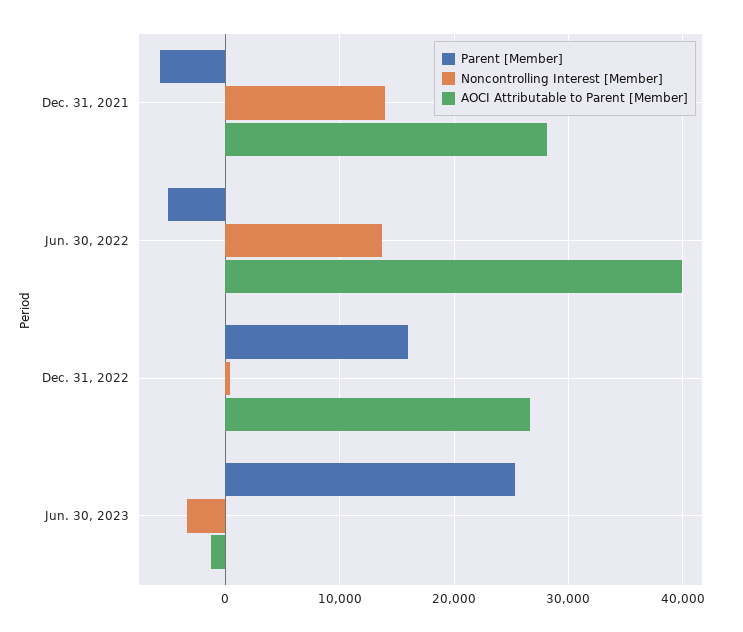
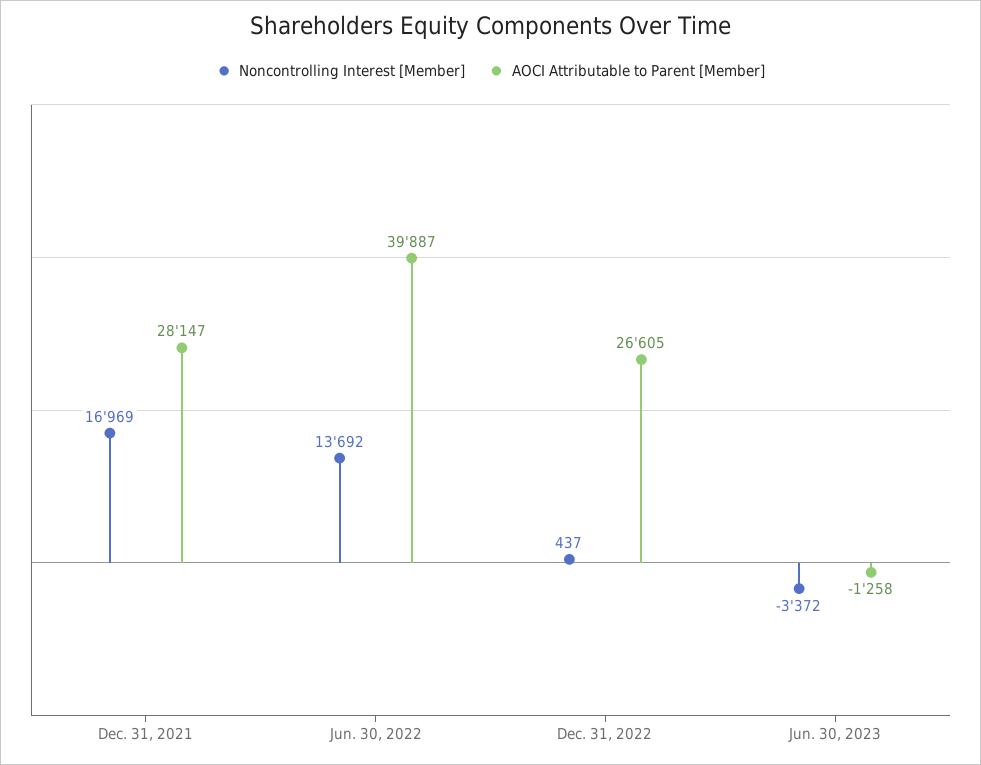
Parent [Member], Dec. 31, 2021: -6000 -> none
Noncontrolling Interest [Member], Dec. 31, 2021: 14000 -> 16969
Parent [Member], Jun. 30, 2022: -5000 -> none
Parent [Member], Dec. 31, 2022: 16000 -> none
Parent [Member], Jun. 30, 2023: 25000 -> none

